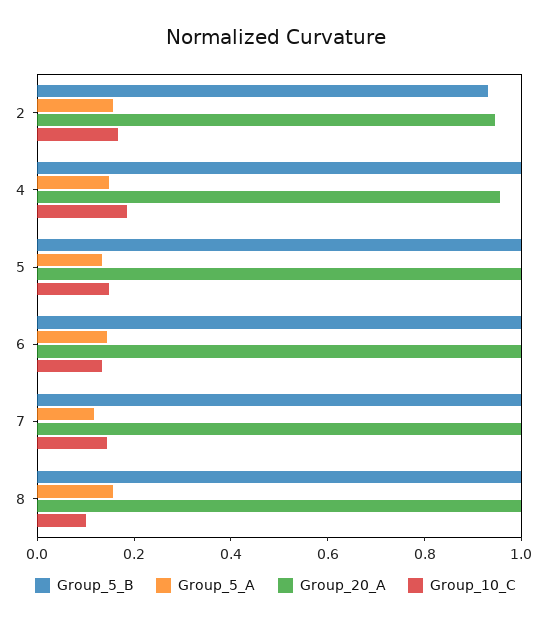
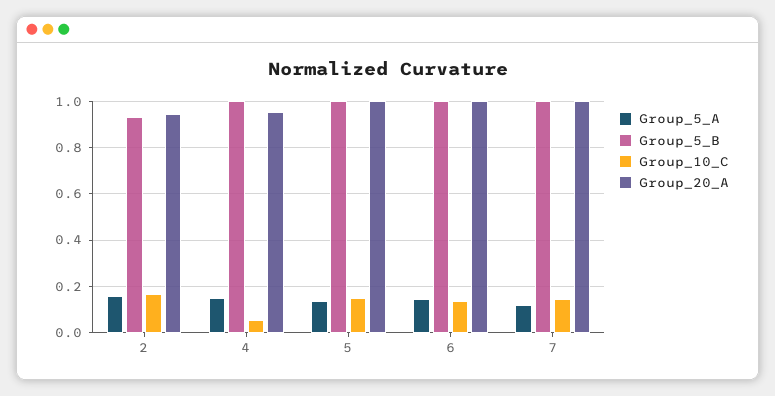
Group_10_C, 4: 0.2 -> 0.05
Group_5_B, 8: 1 -> none
Group_5_A, 8: 0.15 -> none
Group_20_A, 8: 1 -> none
Group_10_C, 8: 0.1 -> none

